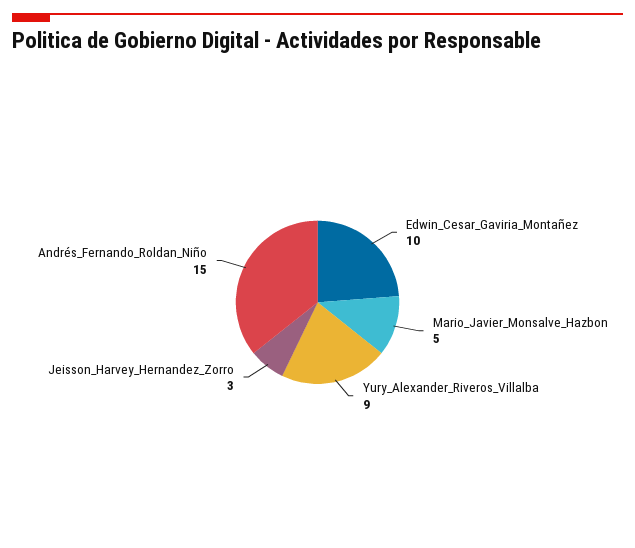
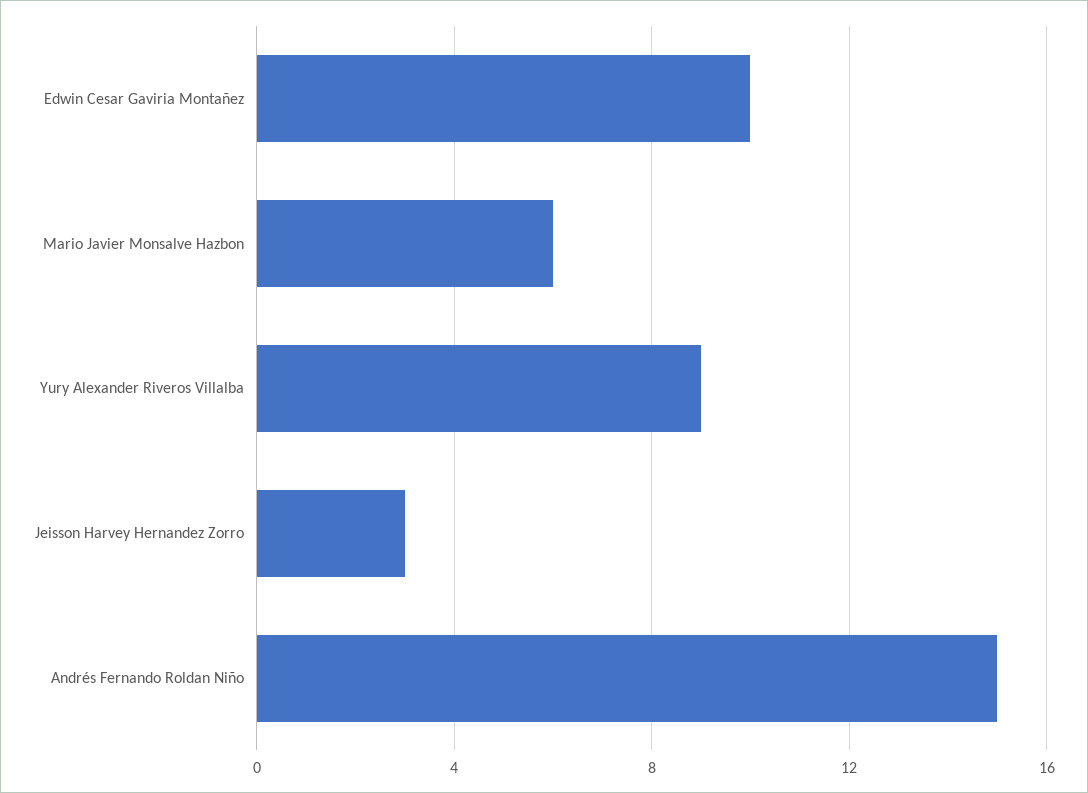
Mario_Javier_Monsalve_Hazbon: 5 -> 6

